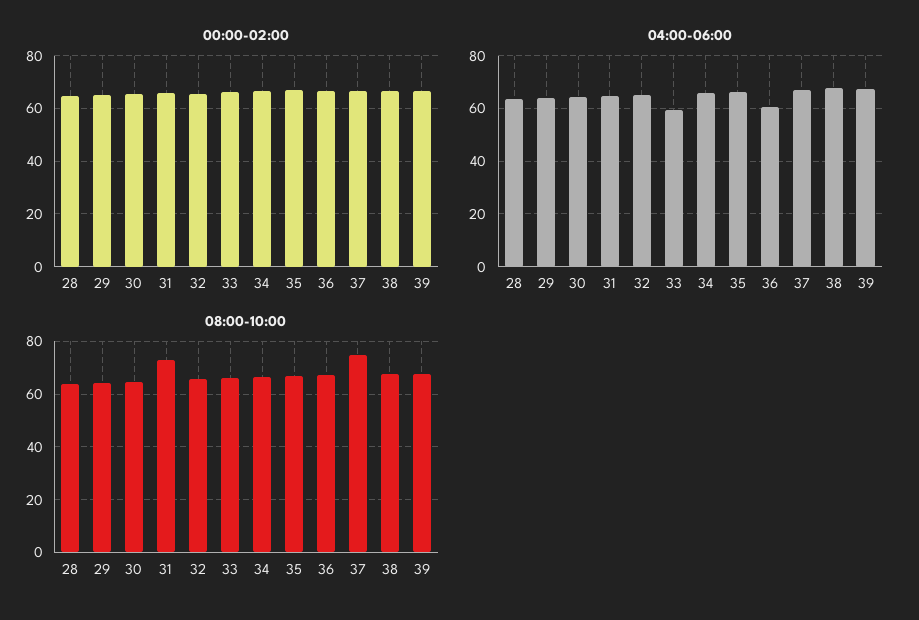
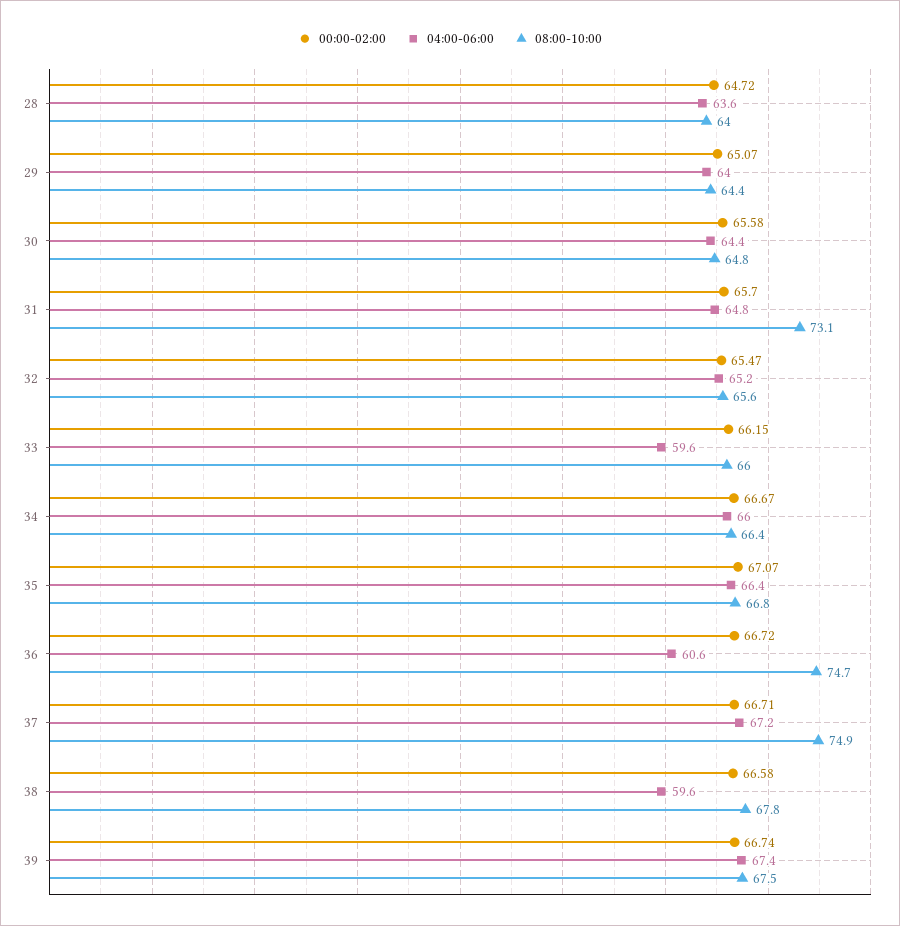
04:00-06:00, 38: 67.5 -> 59.6
08:00-10:00, 36: 67.5 -> 74.7

